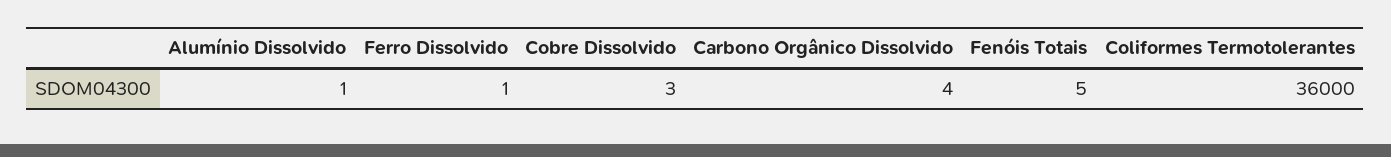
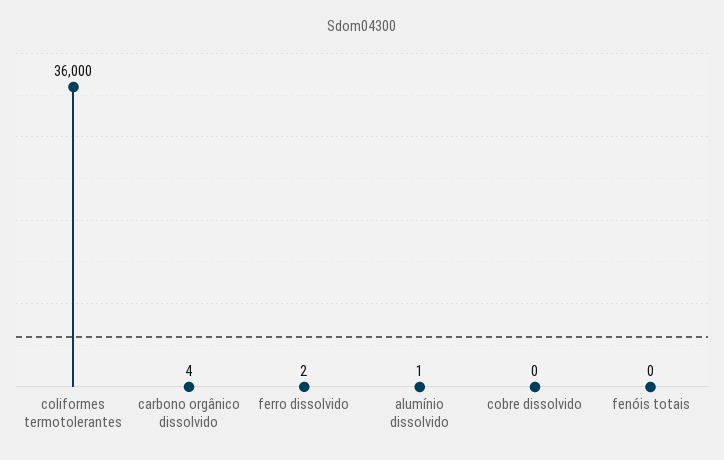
Ferro Dissolvido: 1 -> 2
Cobre Dissolvido: 3 -> 0
Fenóis Totais: 5 -> 0

